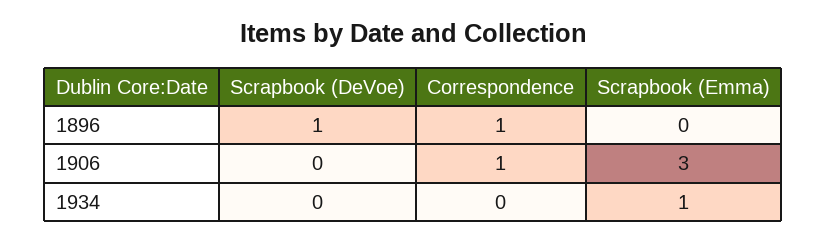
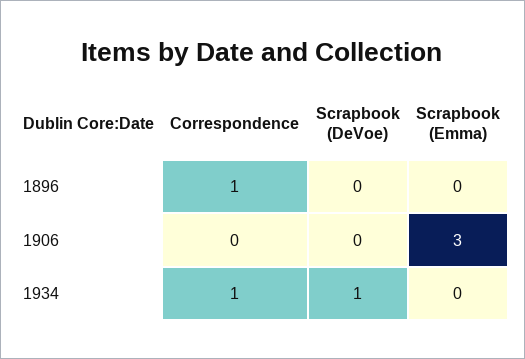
Scrapbook (DeVoe), 1896: 1 -> 0
Correspondence, 1906: 1 -> 0
Scrapbook (DeVoe), 1934: 0 -> 1
Correspondence, 1934: 0 -> 1
Scrapbook (Emma), 1934: 1 -> 0

